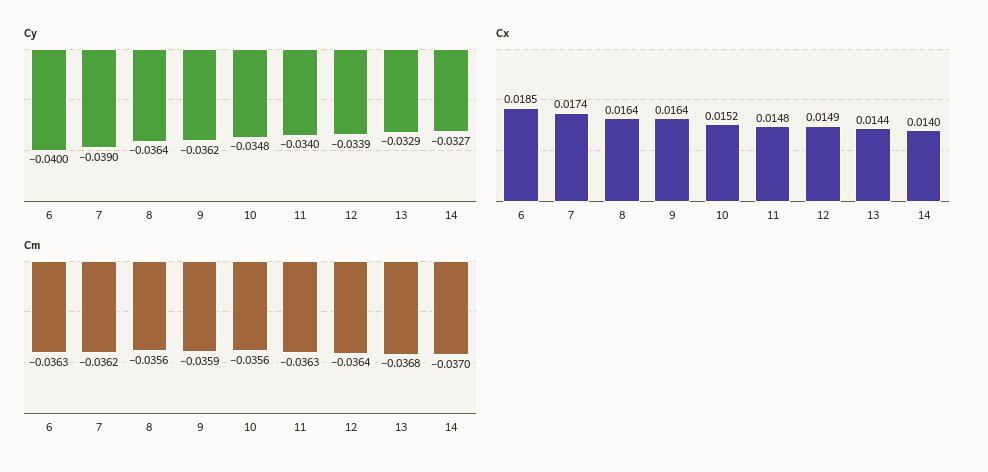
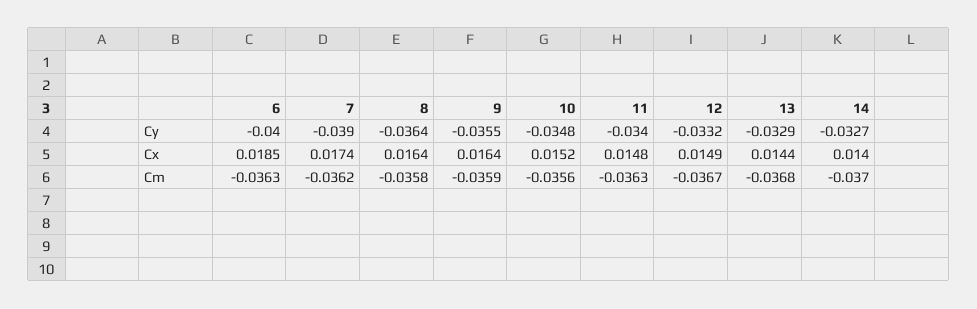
Cy, 9: -0.0362 -> -0.0355
Cy, 12: -0.0339 -> -0.0332
Cm, 8: -0.0356 -> -0.0358
Cm, 12: -0.0364 -> -0.0367

